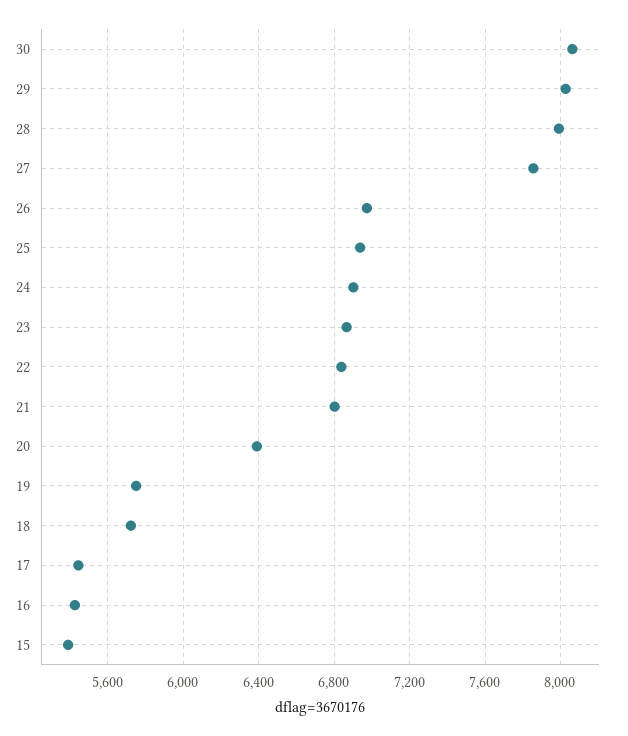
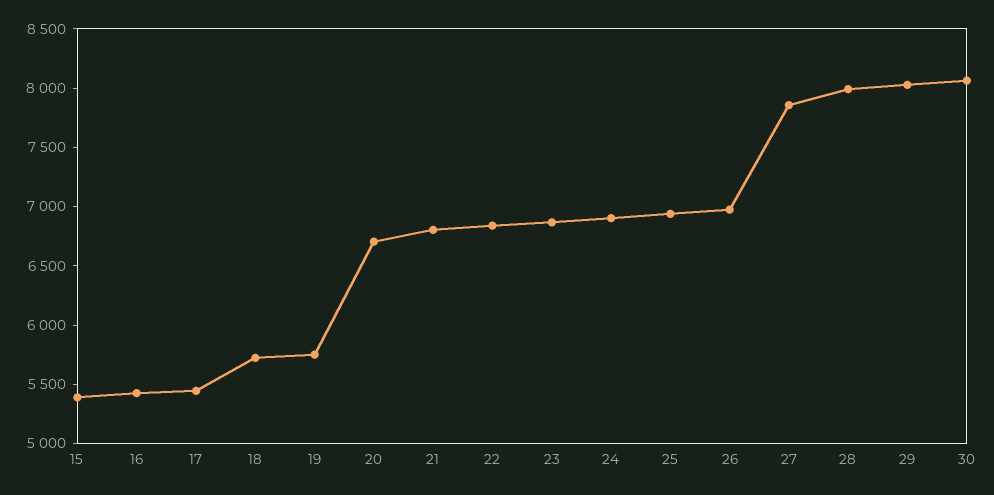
20: 6400 -> 6700

